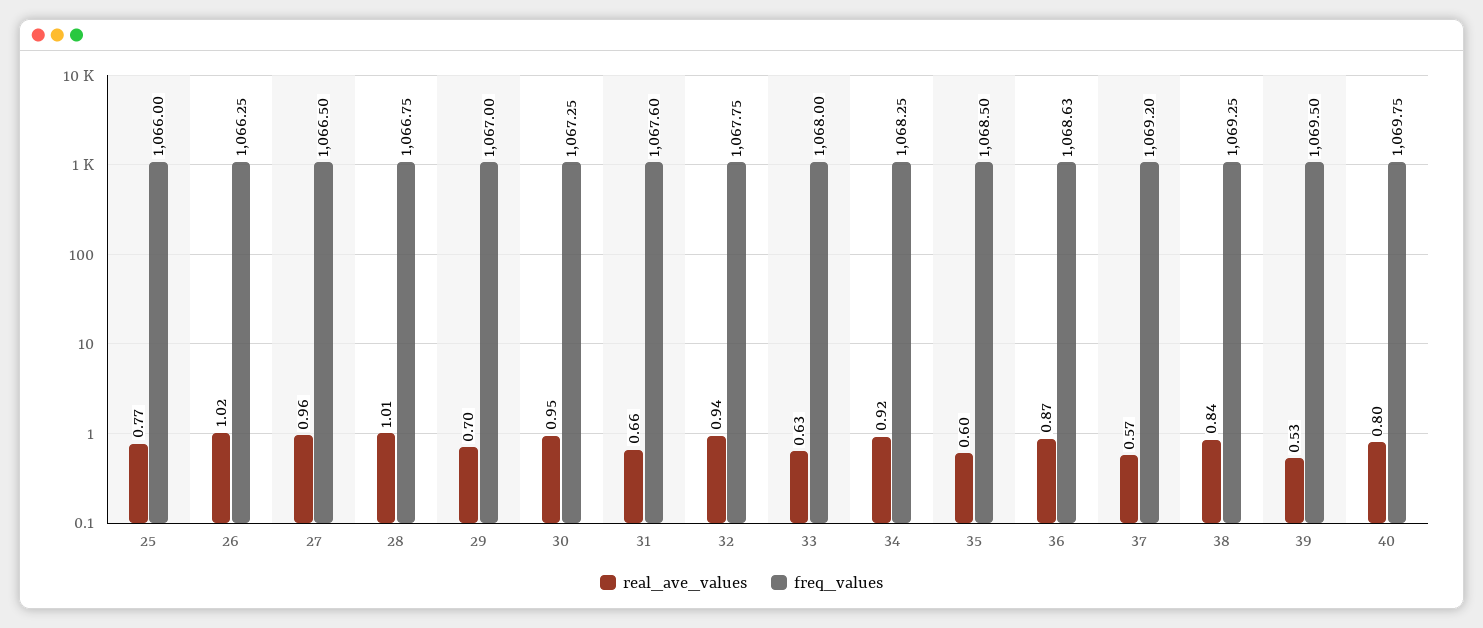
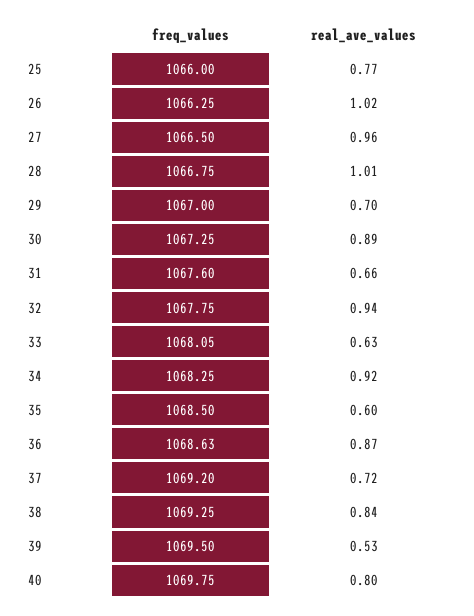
real_ave_values, 30: 0.95 -> 0.89
freq_values, 33: 1068 -> 1068.05
real_ave_values, 37: 0.57 -> 0.72

